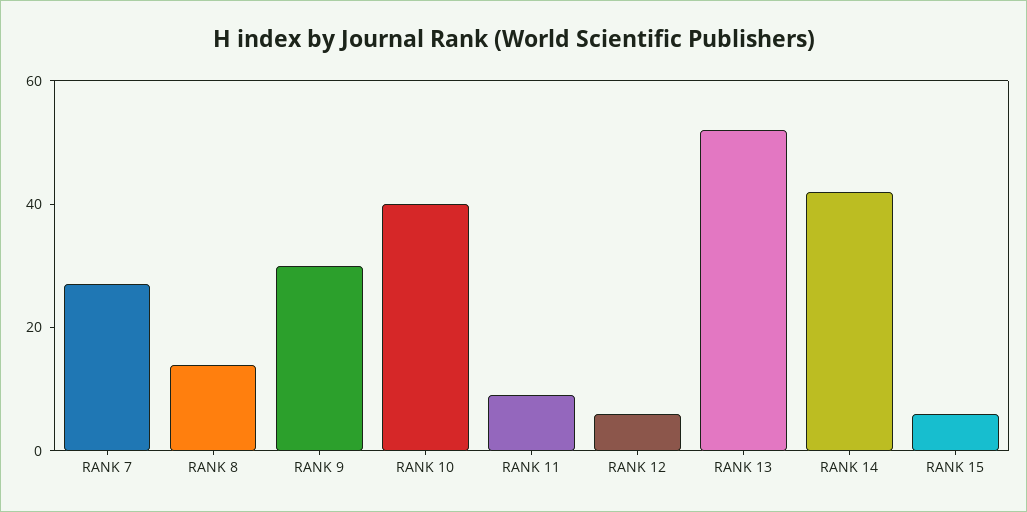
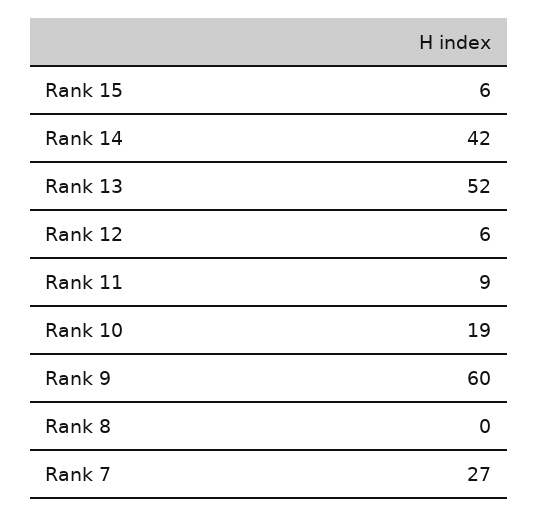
RANK 8: 15 -> 0
RANK 9: 30 -> 60
RANK 10: 40 -> 19

